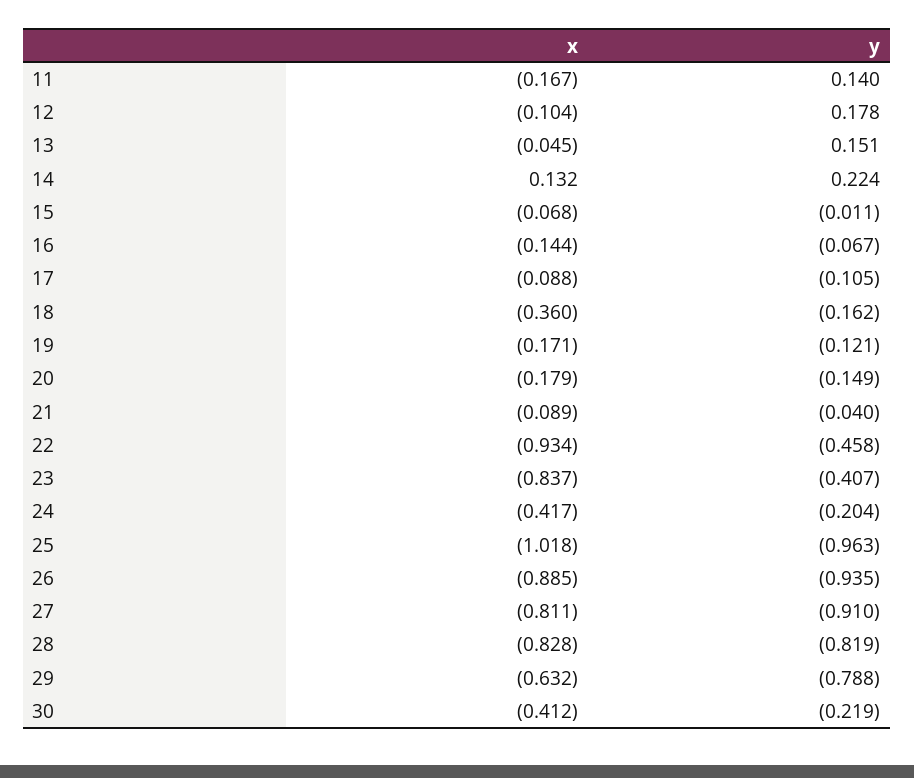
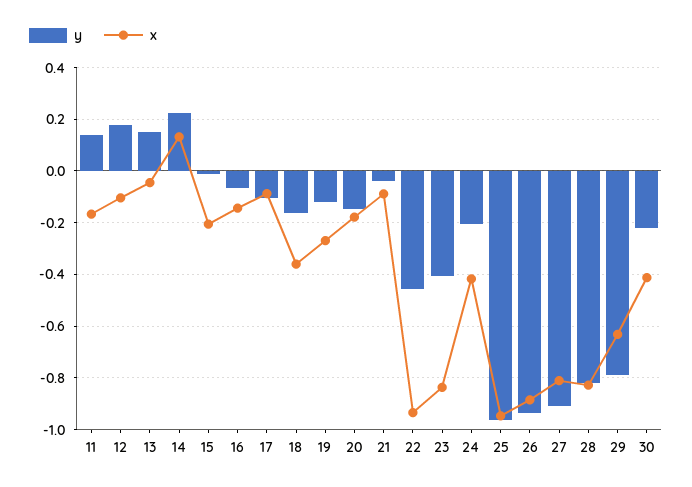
x, 15: -0.068 -> -0.2
x, 19: -0.171 -> -0.275
x, 25: -1.018 -> -0.95

